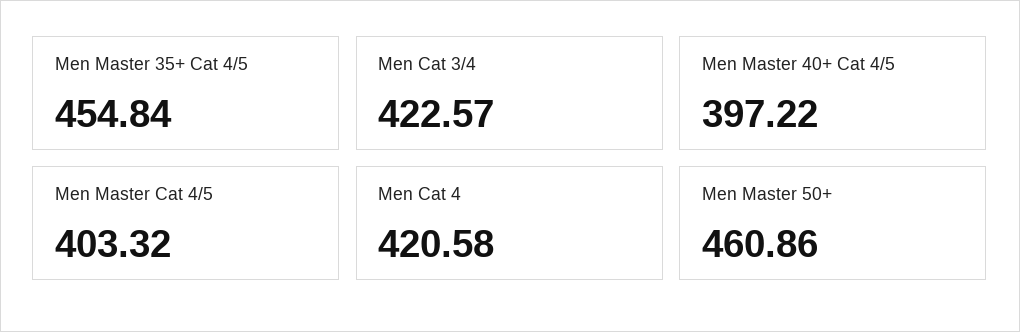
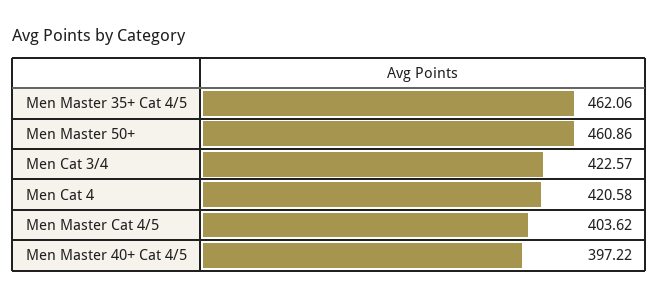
Men Master 35+ Cat 4/5: 454.84 -> 462.06
Men Master Cat 4/5: 403.32 -> 403.62

